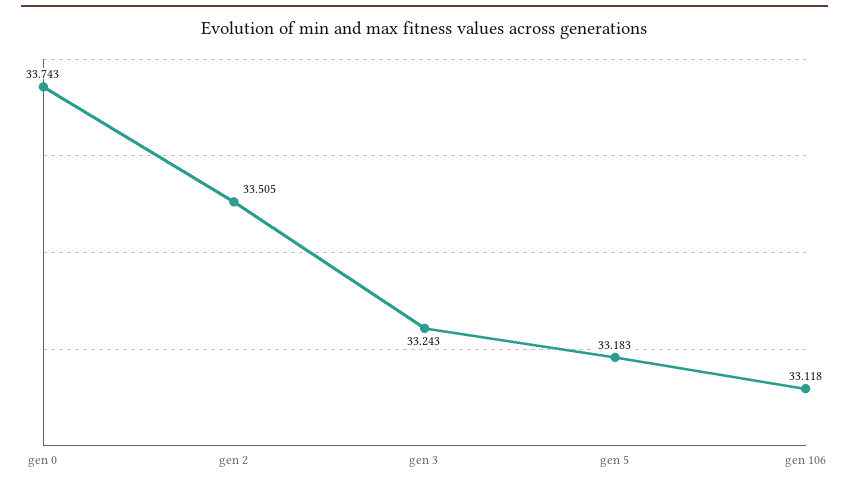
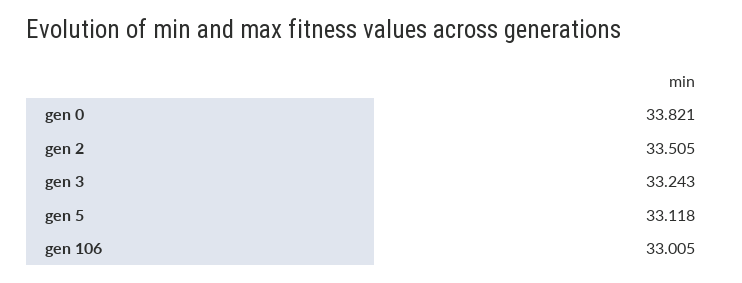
gen 0: 33.743 -> 33.821
gen 5: 33.183 -> 33.118
gen 106: 33.118 -> 33.005

